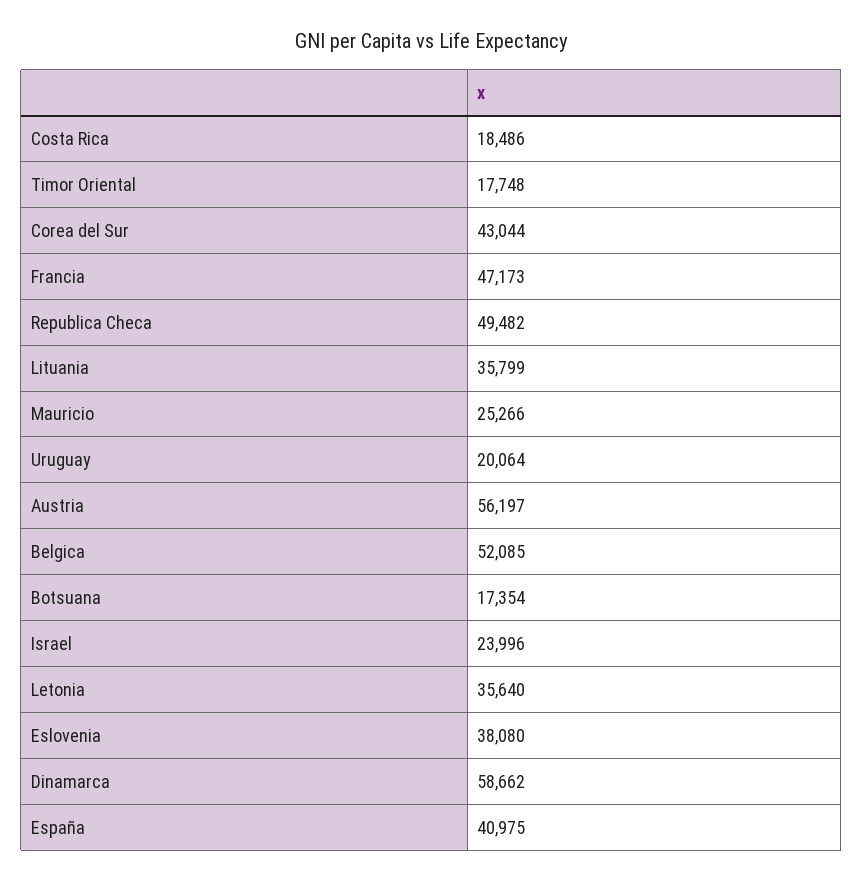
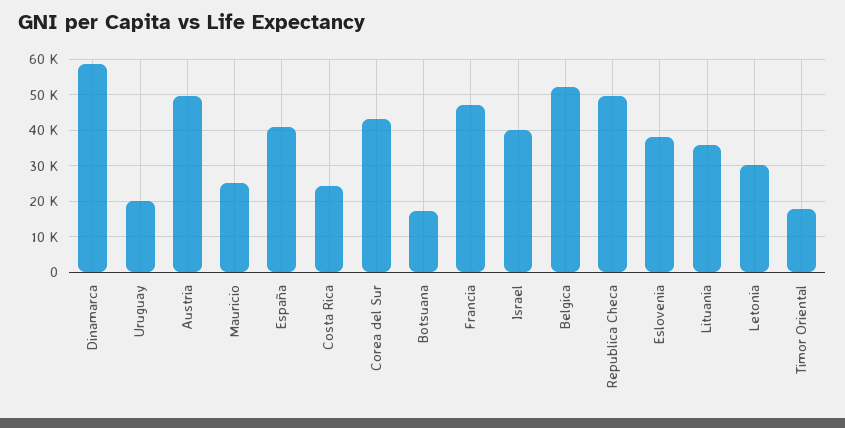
Costa Rica: 18486 -> 24000
Austria: 56197 -> 50000
Israel: 23996 -> 40000
Letonia: 35640 -> 30000

